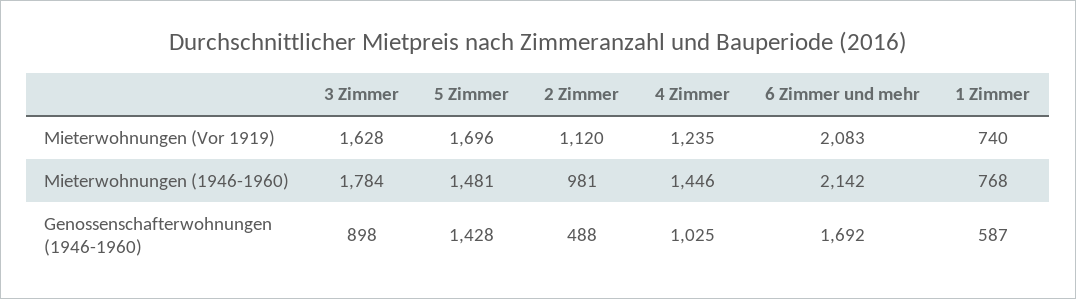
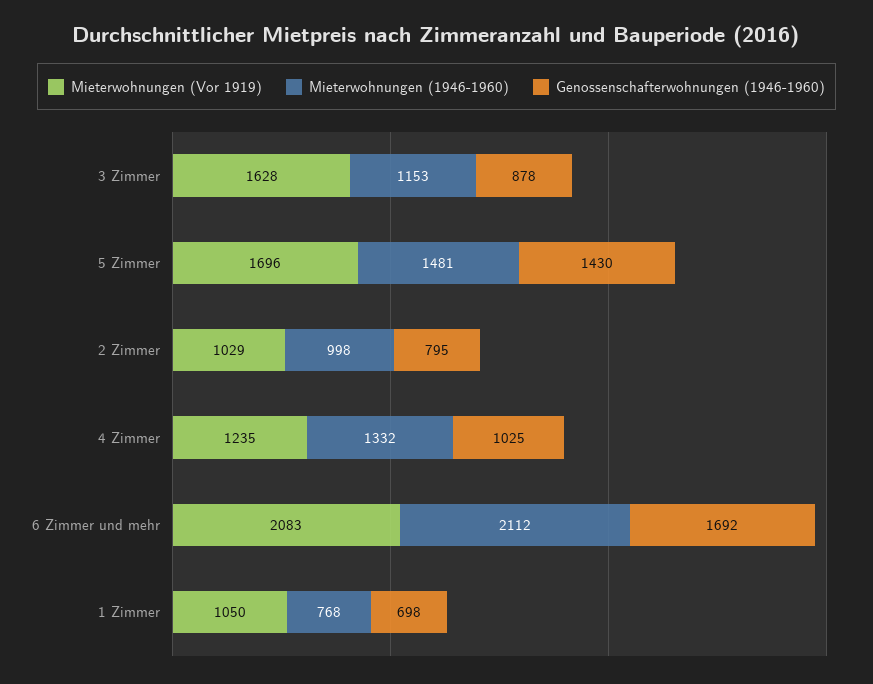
Mieterwohnungen (Vor 1919), 2 Zimmer: 1120 -> 1029
Mieterwohnungen (Vor 1919), 1 Zimmer: 740 -> 1050
Mieterwohnungen (1946-1960), 3 Zimmer: 1784 -> 1153
Mieterwohnungen (1946-1960), 2 Zimmer: 981 -> 998
Mieterwohnungen (1946-1960), 4 Zimmer: 1446 -> 1332
Mieterwohnungen (1946-1960), 6 Zimmer und mehr: 2142 -> 2112
Genossenschafterwohnungen (1946-1960), 3 Zimmer: 898 -> 878
Genossenschafterwohnungen (1946-1960), 5 Zimmer: 1428 -> 1430
Genossenschafterwohnungen (1946-1960), 2 Zimmer: 488 -> 795
Genossenschafterwohnungen (1946-1960), 1 Zimmer: 587 -> 698

